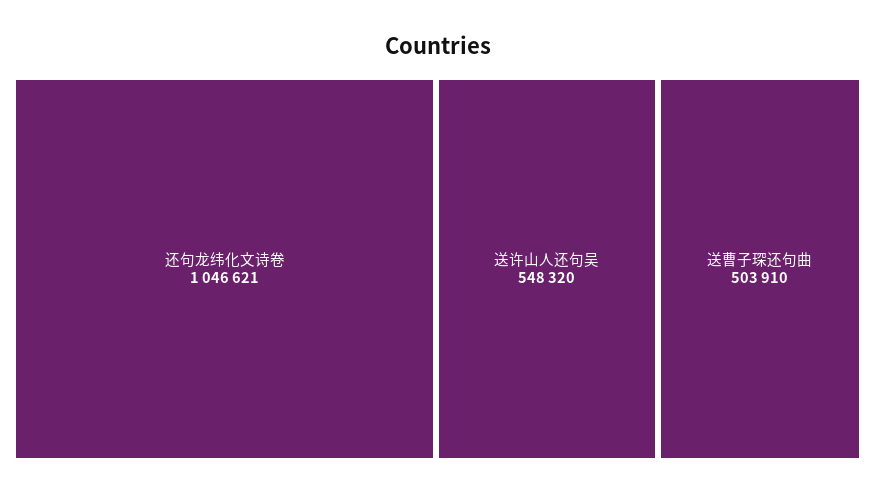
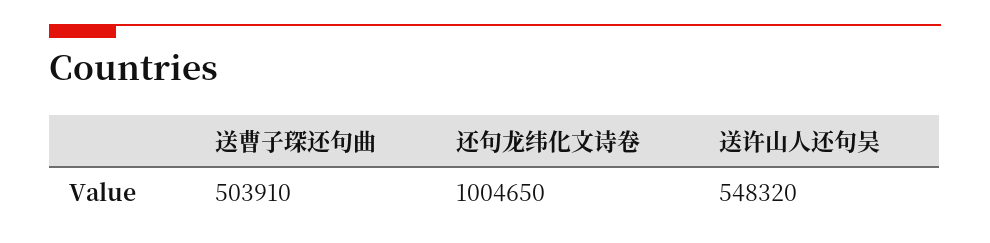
还句龙纬化文诗卷: 1046621 -> 1004650

